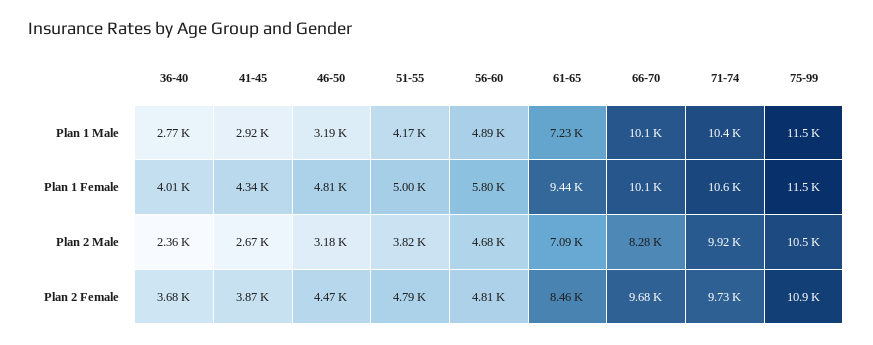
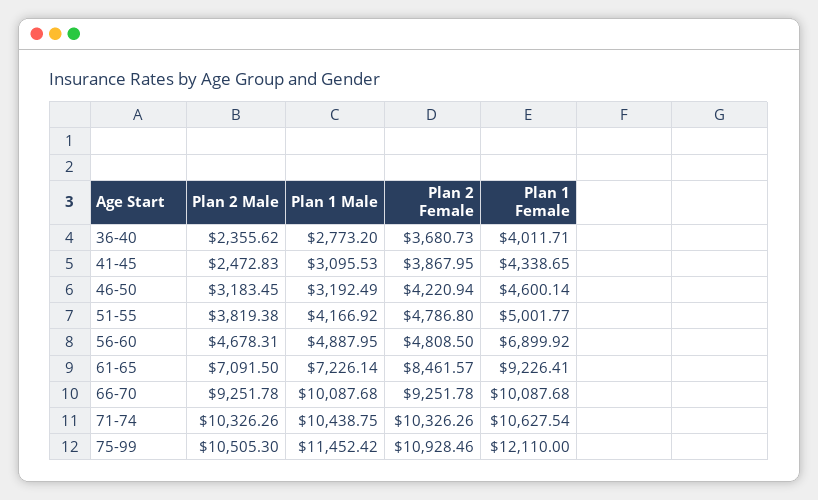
41-45, Plan 1 Male: 2920 -> 3095.53
46-50, Plan 1 Female: 4810 -> 4600.14
56-60, Plan 1 Female: 5800 -> 6899.92
61-65, Plan 1 Female: 9440 -> 9226.41
75-99, Plan 1 Female: 11500 -> 12110
41-45, Plan 2 Male: 2670 -> 2472.83
66-70, Plan 2 Male: 8280 -> 9251.78
71-74, Plan 2 Male: 9920 -> 10326.26
46-50, Plan 2 Female: 4470 -> 4220.94
66-70, Plan 2 Female: 9680 -> 9251.78
71-74, Plan 2 Female: 9730 -> 10326.26

